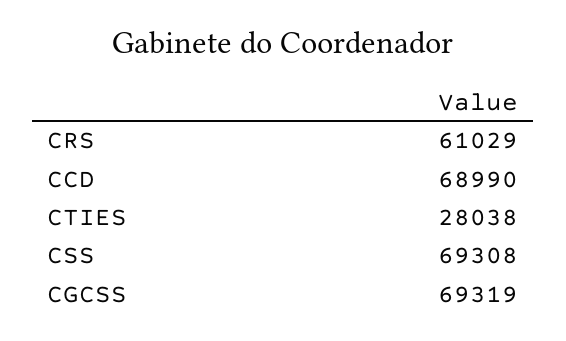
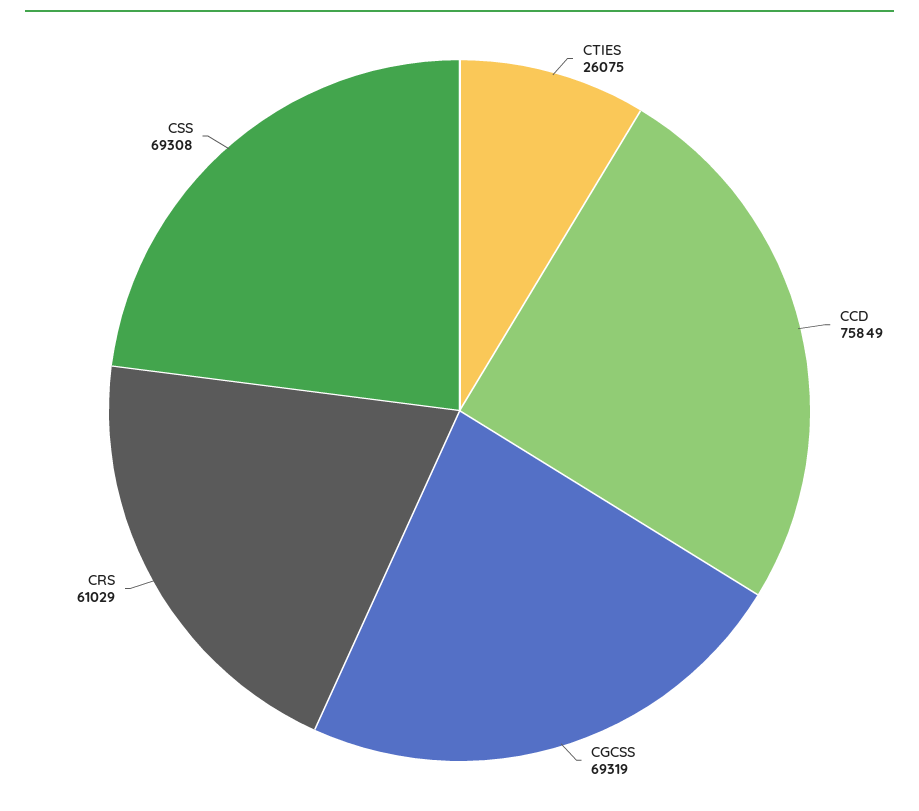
CCD: 68990 -> 75849
CTIES: 28038 -> 26075

